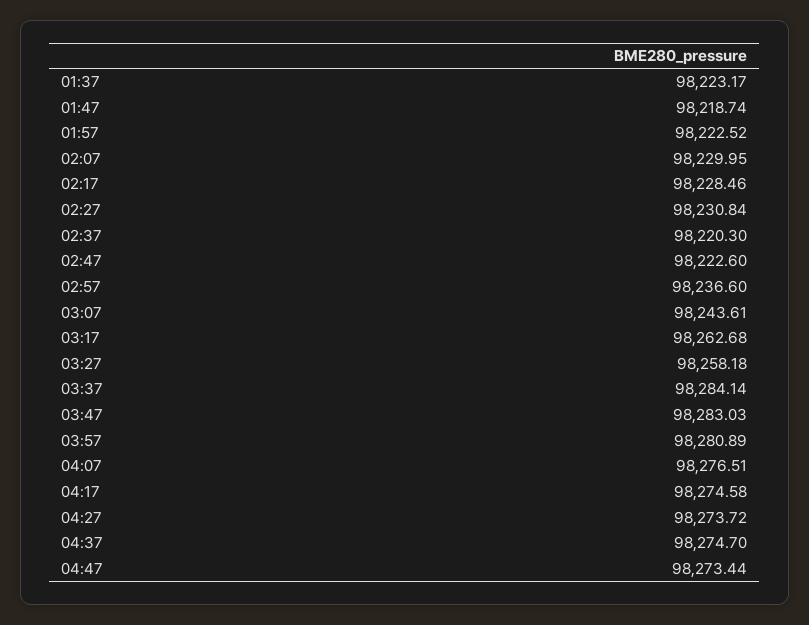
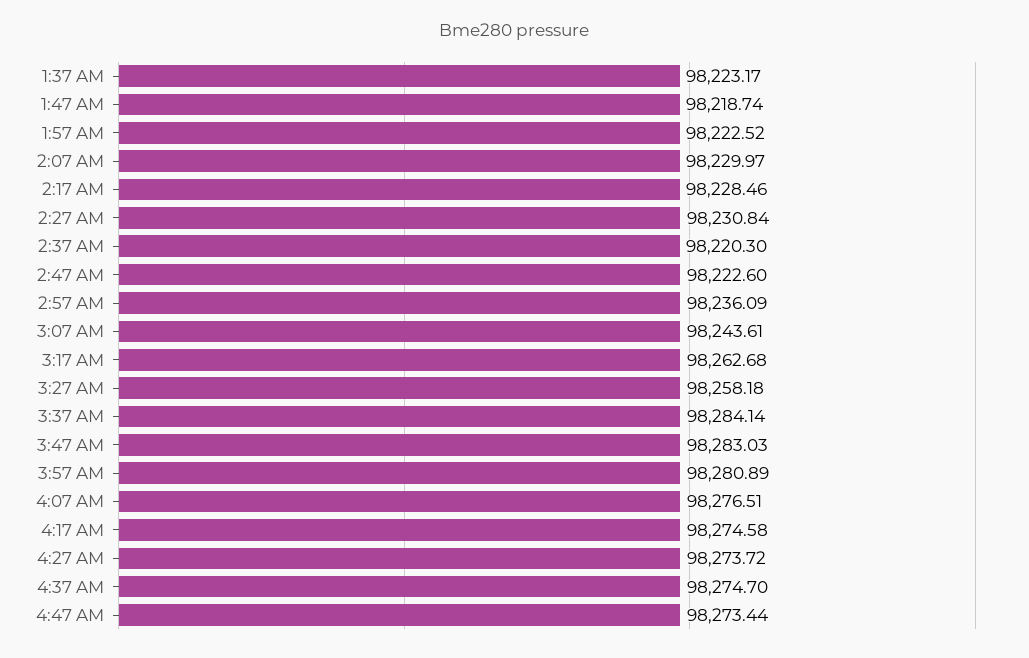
02:07: 98229.95 -> 98229.97
02:57: 98236.6 -> 98236.09

